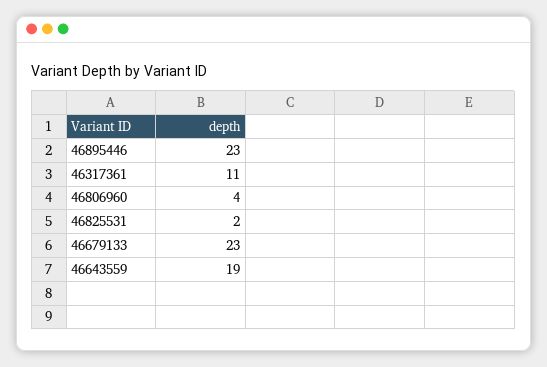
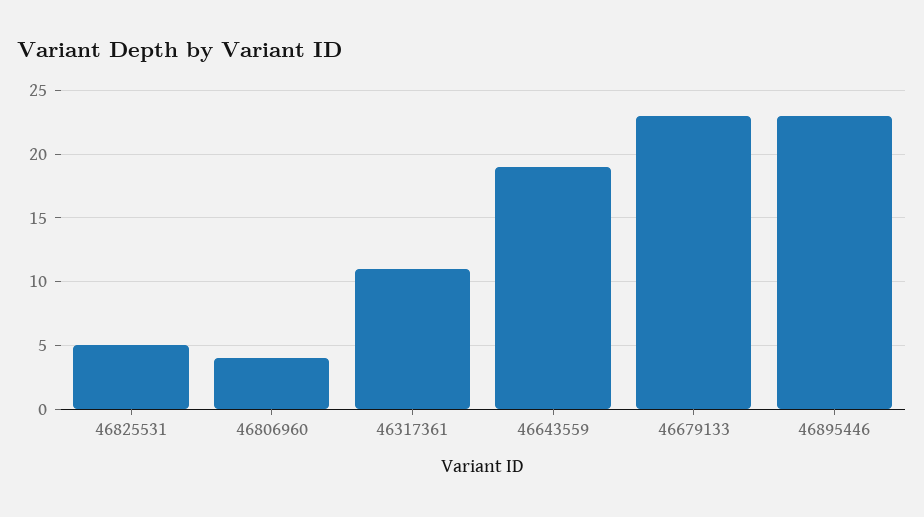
46825531: 2 -> 5

